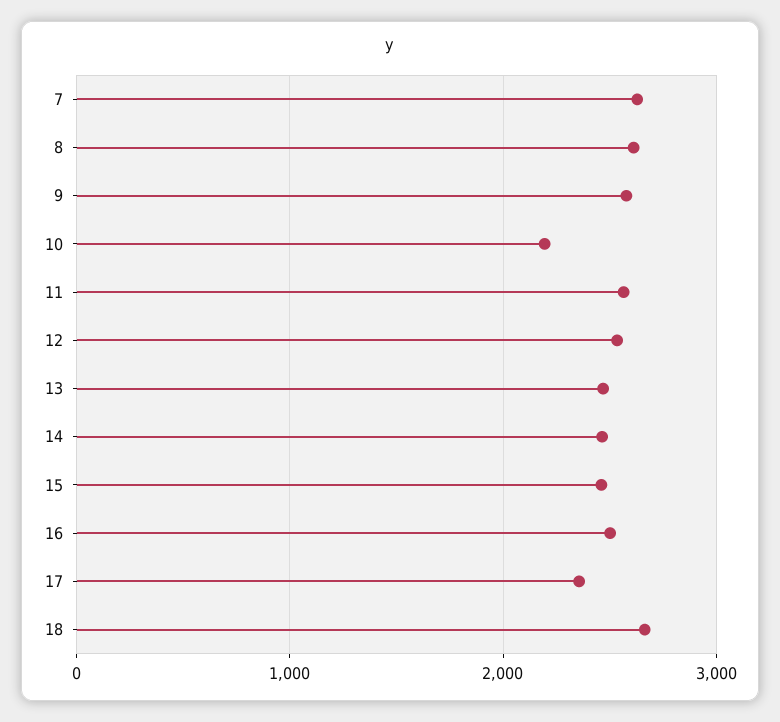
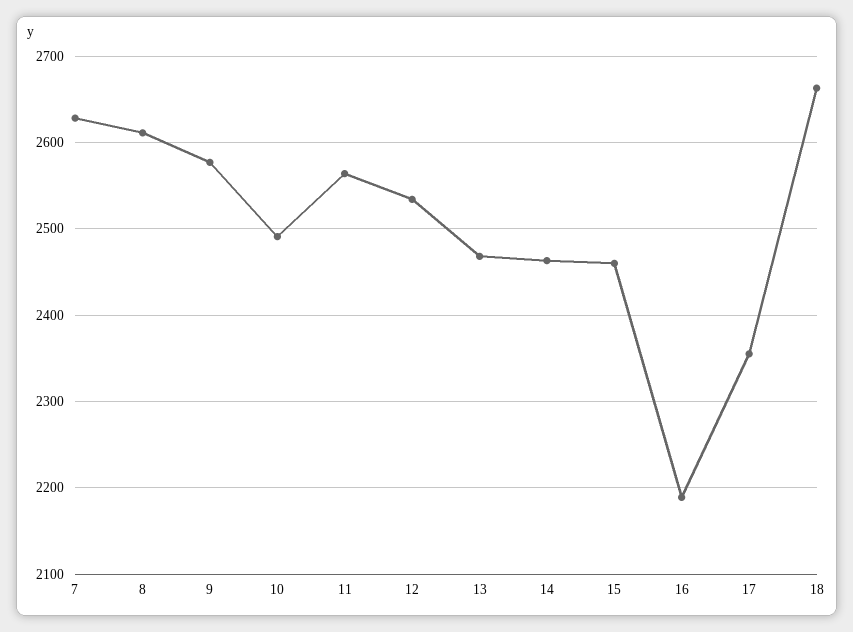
10: 2200 -> 2490
16: 2500 -> 2190

